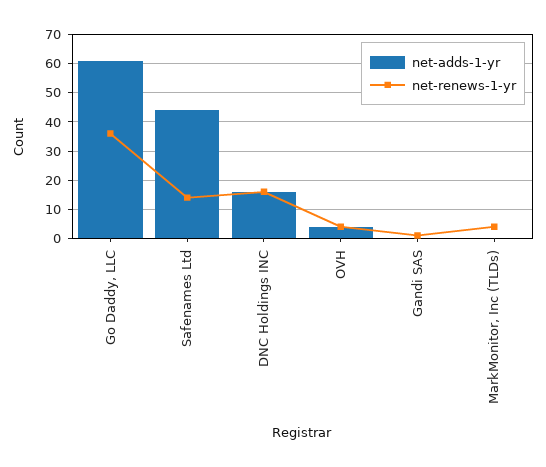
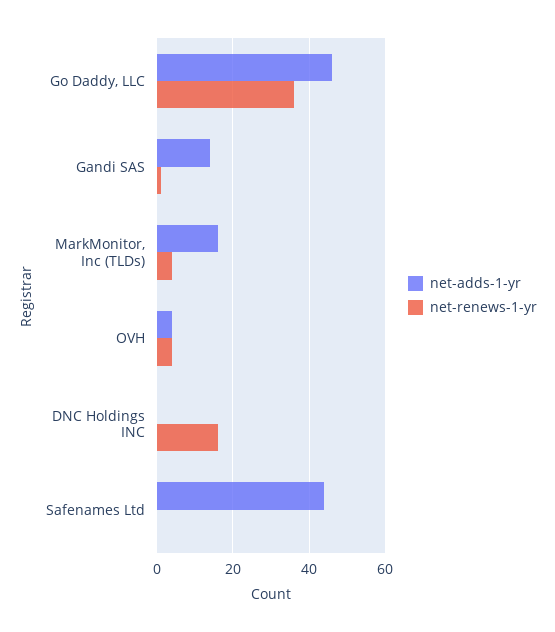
net-adds-1-yr, Go Daddy, LLC: 60 -> 45
net-renews-1-yr, Safenames Ltd: 15 -> 0
net-adds-1-yr, DNC Holdings INC: 15 -> 0
net-adds-1-yr, Gandi SAS: 0 -> 15
net-adds-1-yr, MarkMonitor, Inc (TLDs): 0 -> 15

